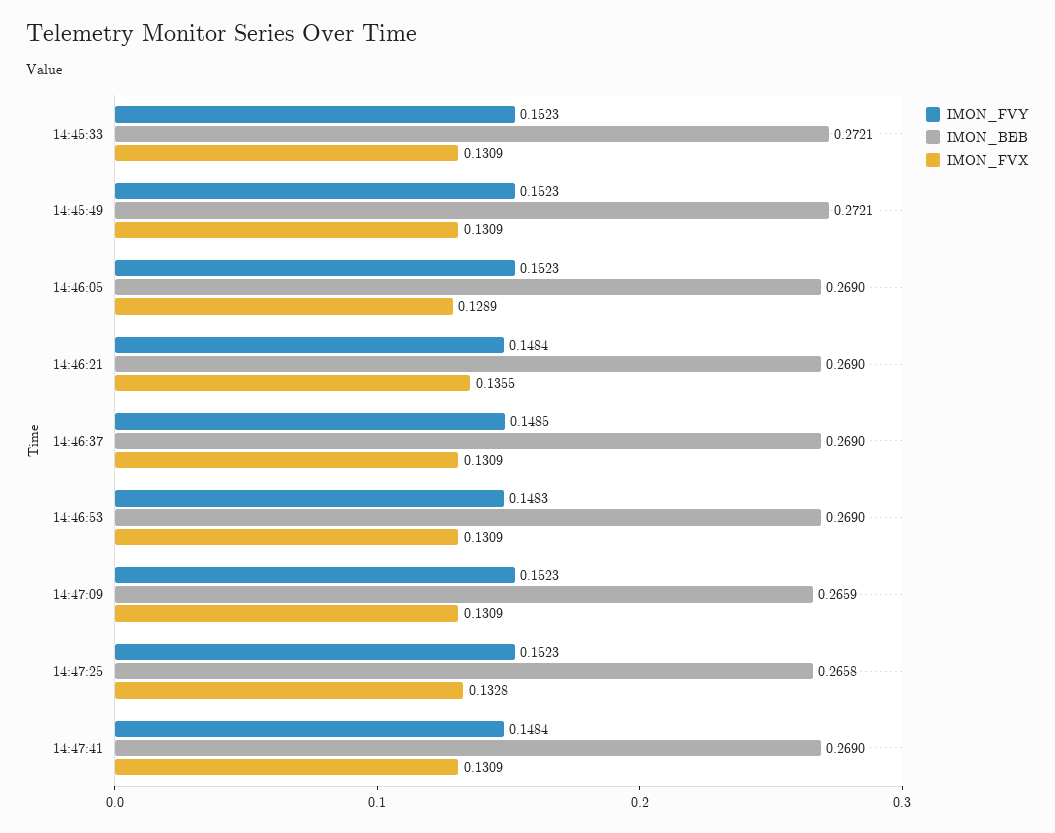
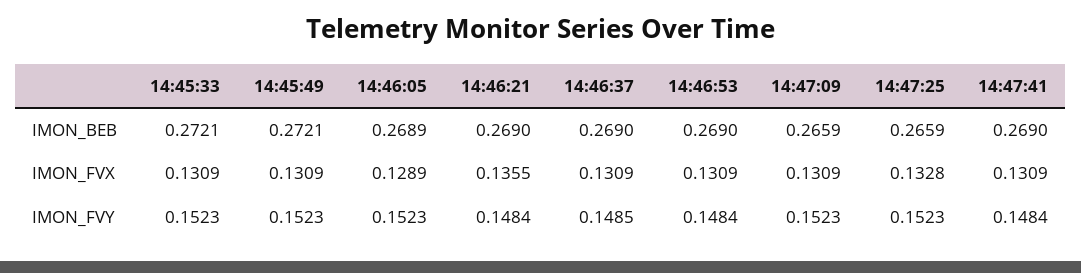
IMON_BEB, 14:46:05: 0.269 -> 0.2689
IMON_FVY, 14:46:53: 0.1483 -> 0.1484
IMON_BEB, 14:47:25: 0.2658 -> 0.2659

